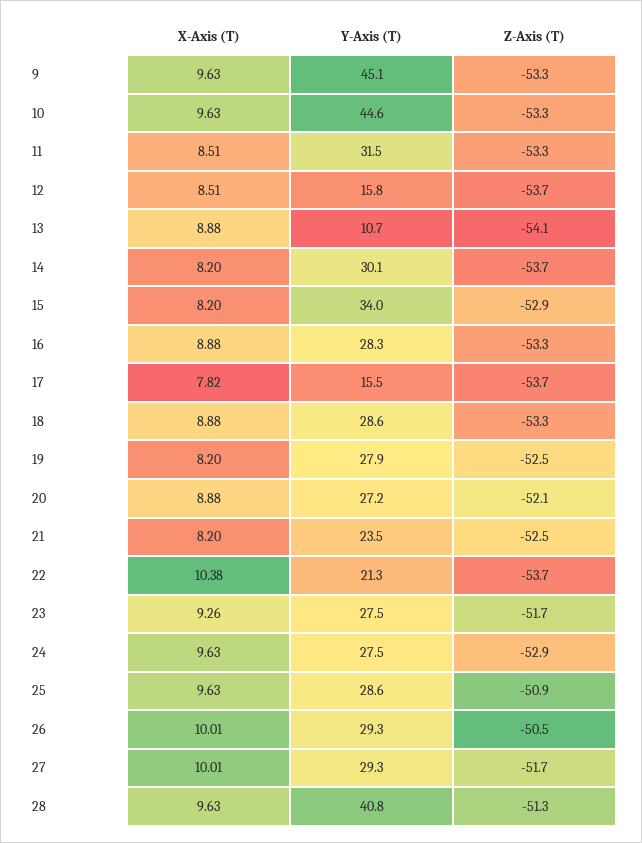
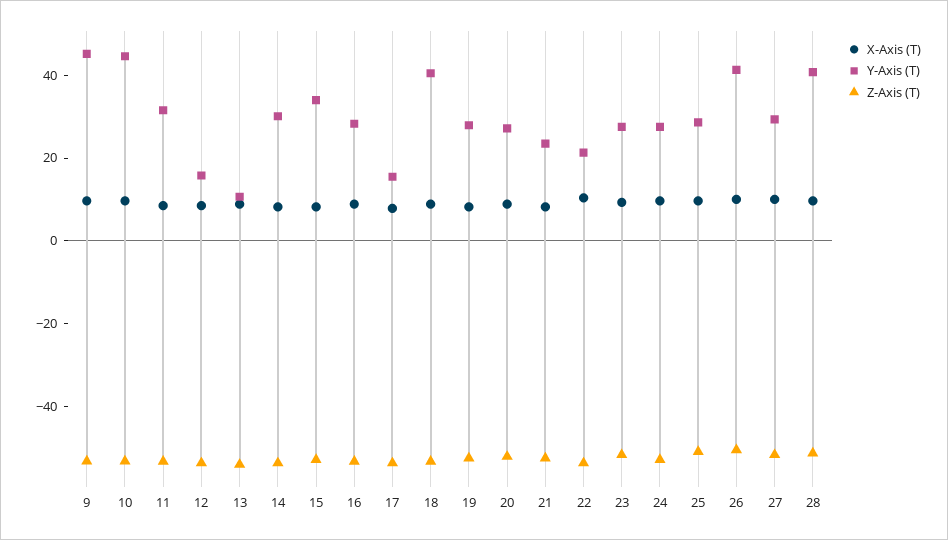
Y-Axis (T), 18: 28.6 -> 40
Y-Axis (T), 26: 29.3 -> 40

